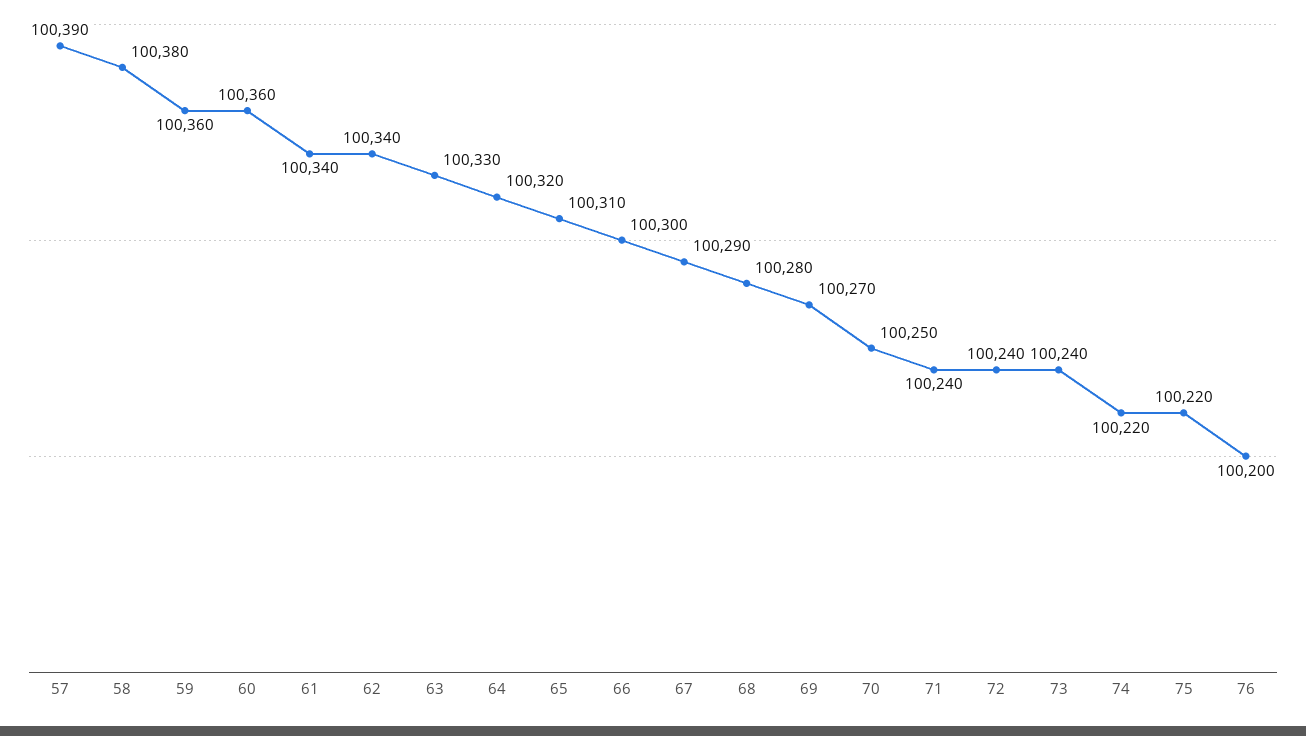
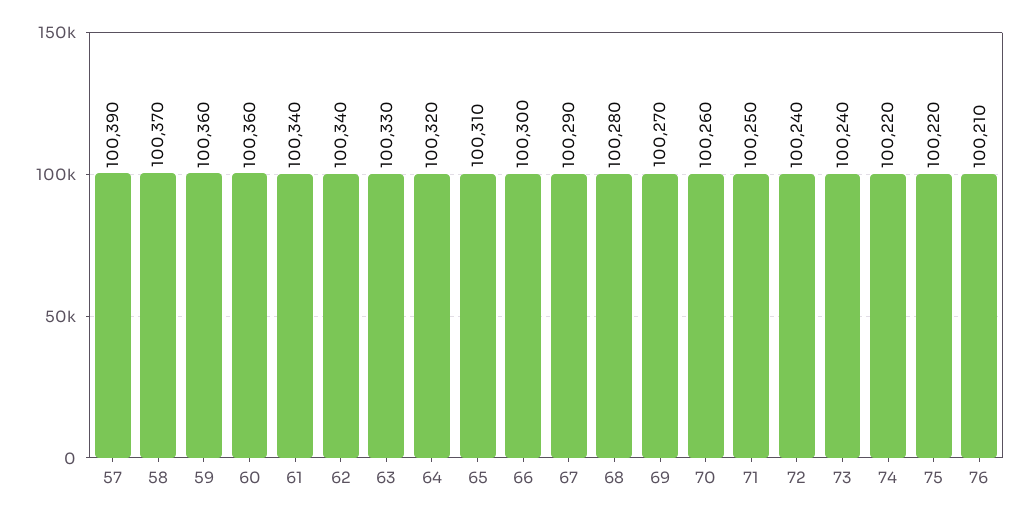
58: 100380 -> 100370
70: 100250 -> 100260
71: 100240 -> 100250
76: 100200 -> 100210

